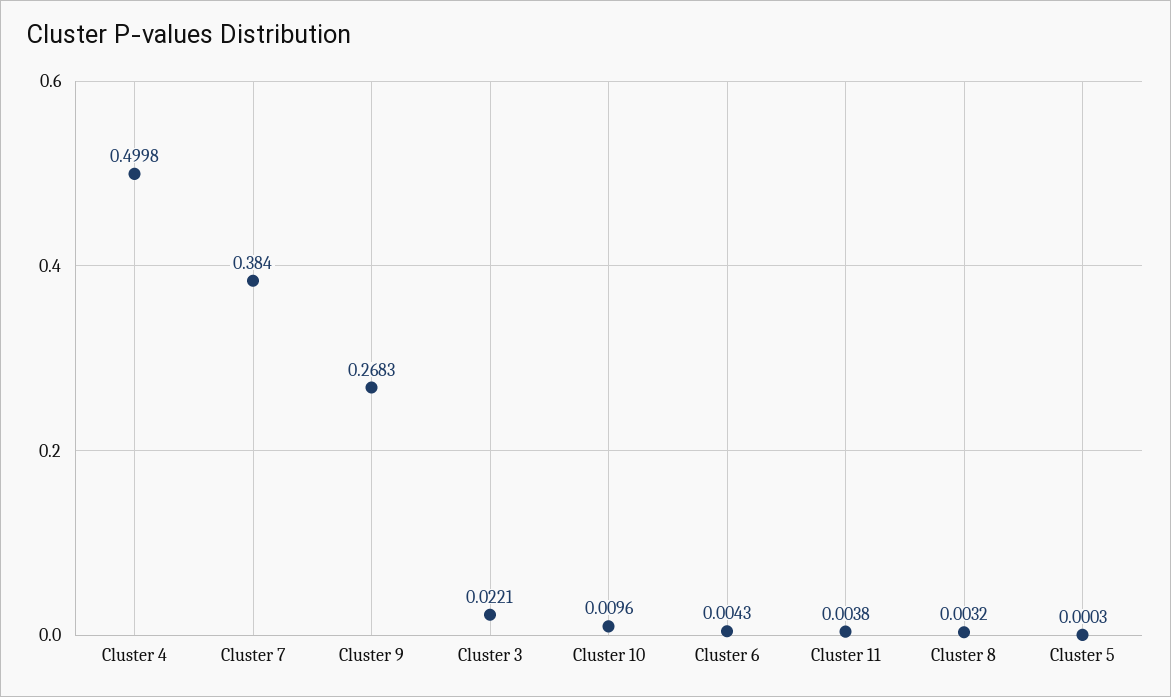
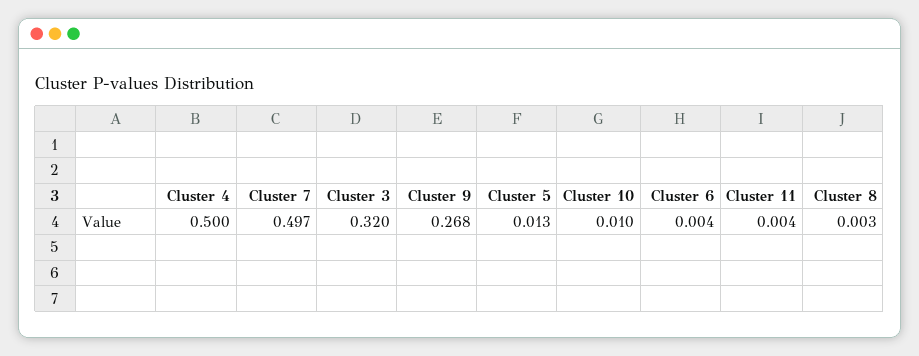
Cluster 7: 0.384 -> 0.497
Cluster 3: 0.0221 -> 0.32
Cluster 5: 0.0003 -> 0.013

